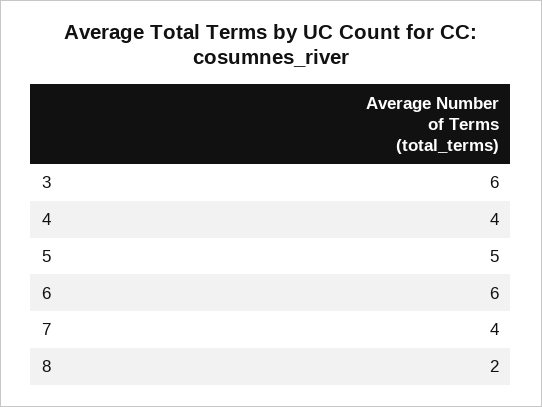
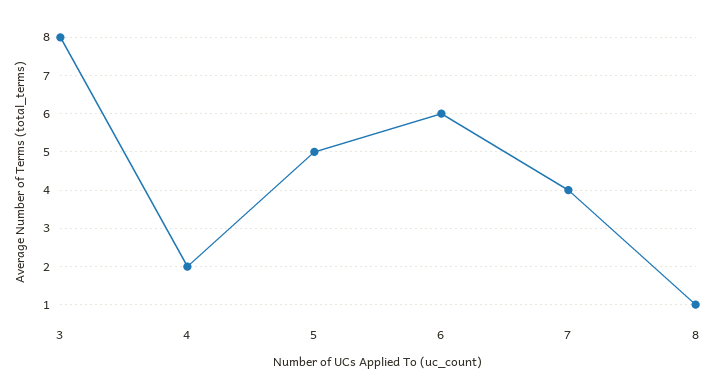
3: 6 -> 8
4: 4 -> 2
8: 2 -> 1

